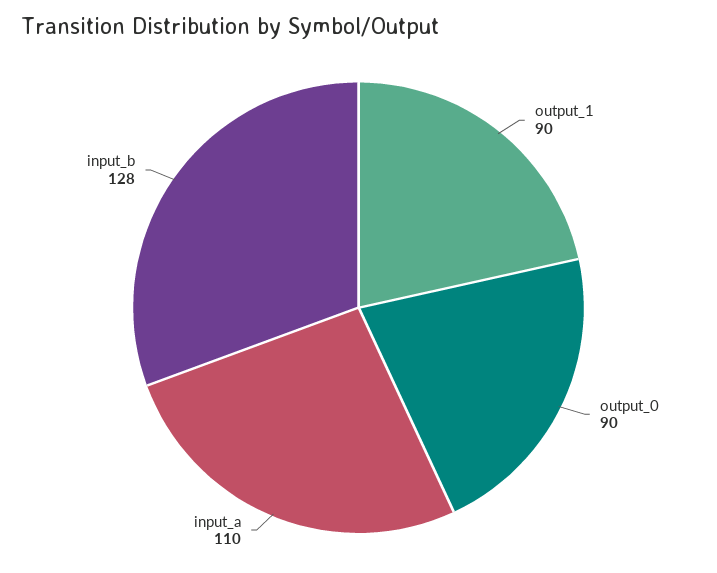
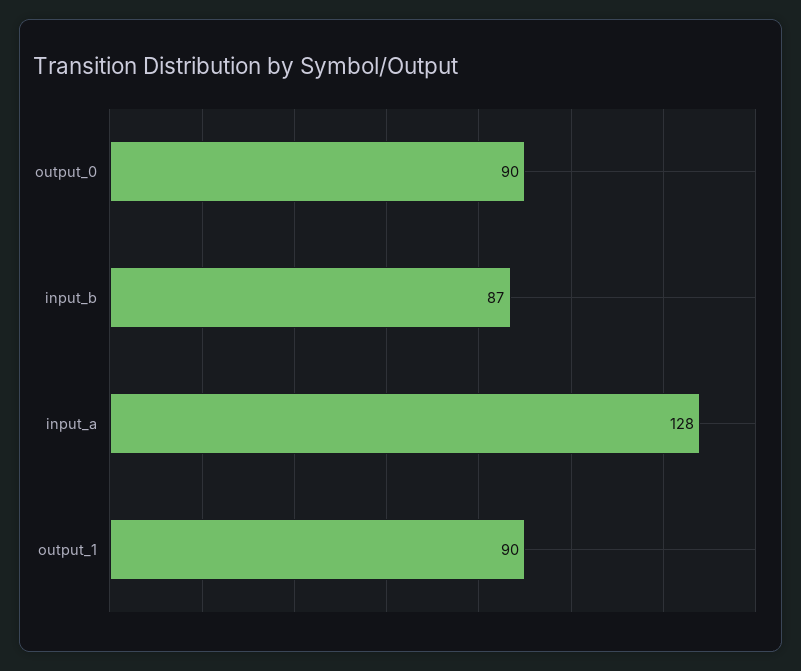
input_a: 110 -> 128
input_b: 128 -> 87

